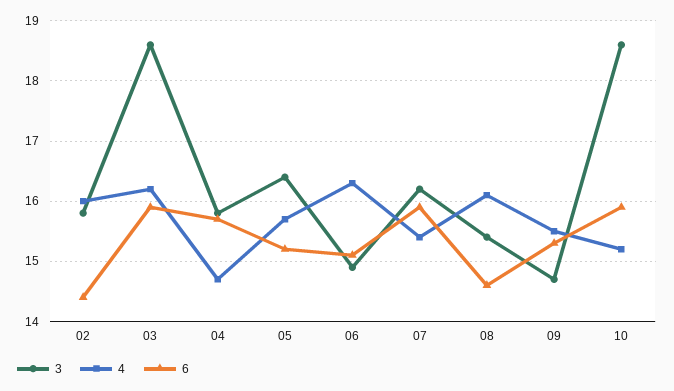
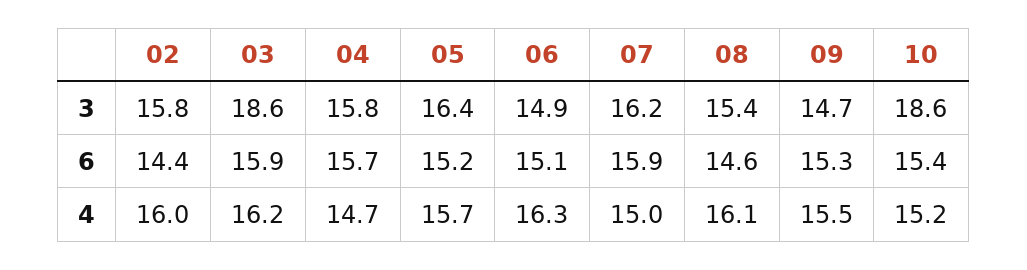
4, 07: 15.4 -> 15
6, 10: 15.9 -> 15.4

